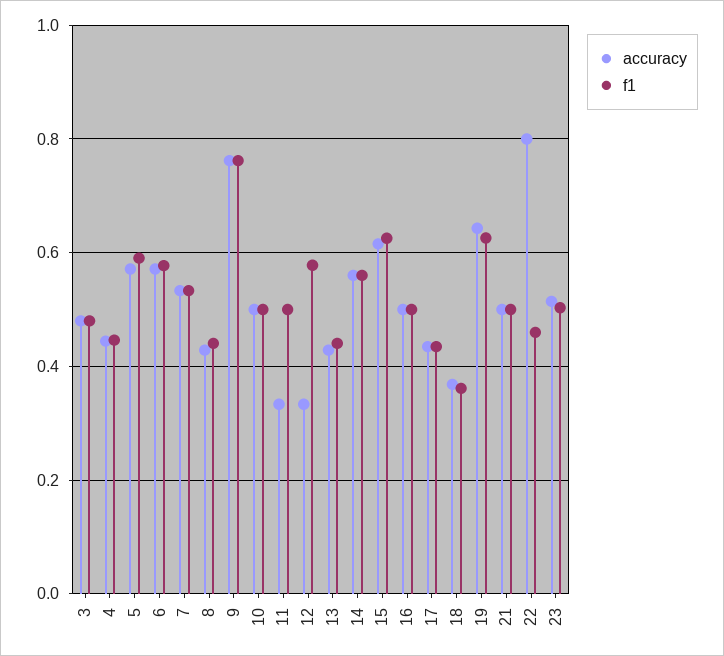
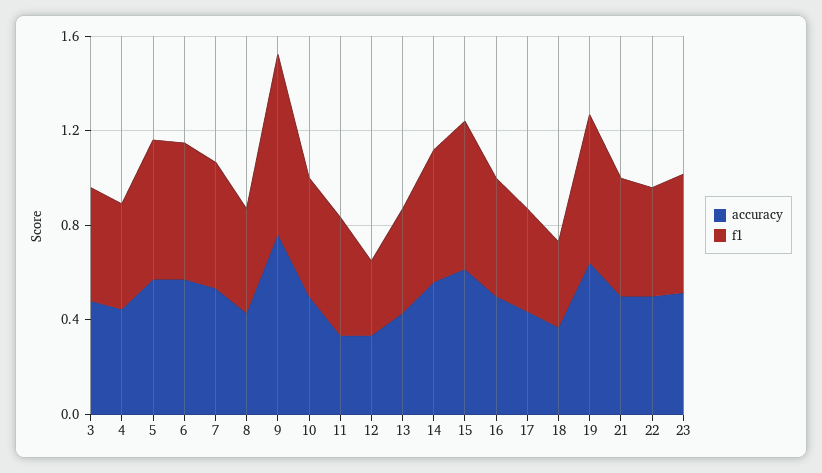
f1, 12: 0.58 -> 0.3
accuracy, 22: 0.8 -> 0.5

